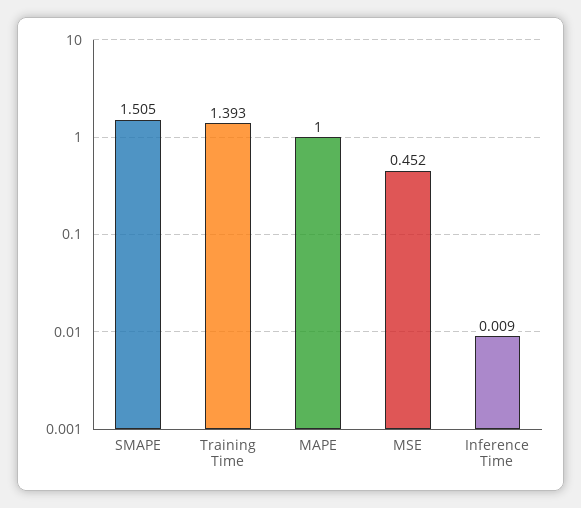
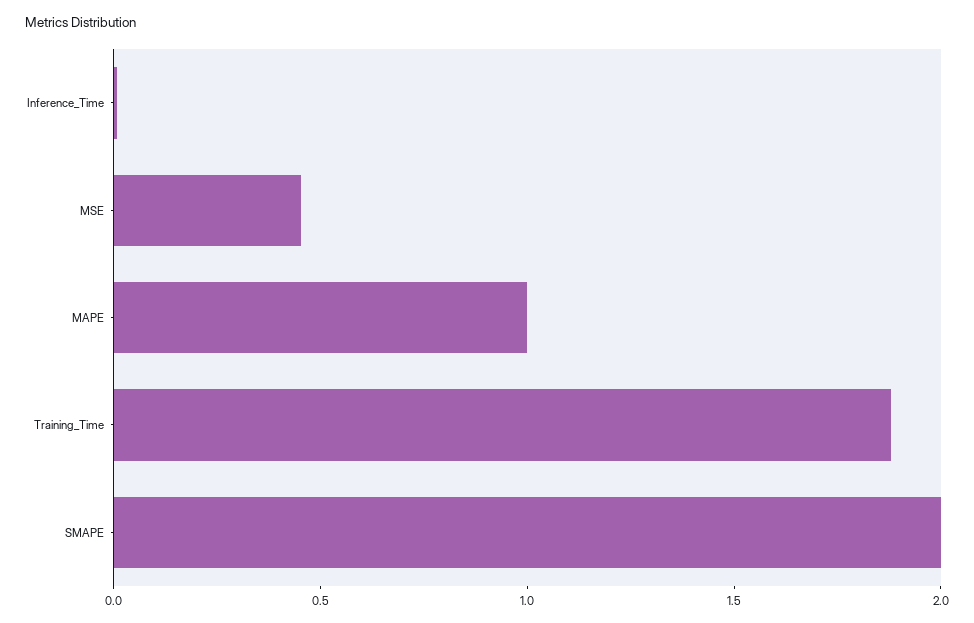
SMAPE: 1.505 -> 2
Training Time: 1.393 -> 1.9

